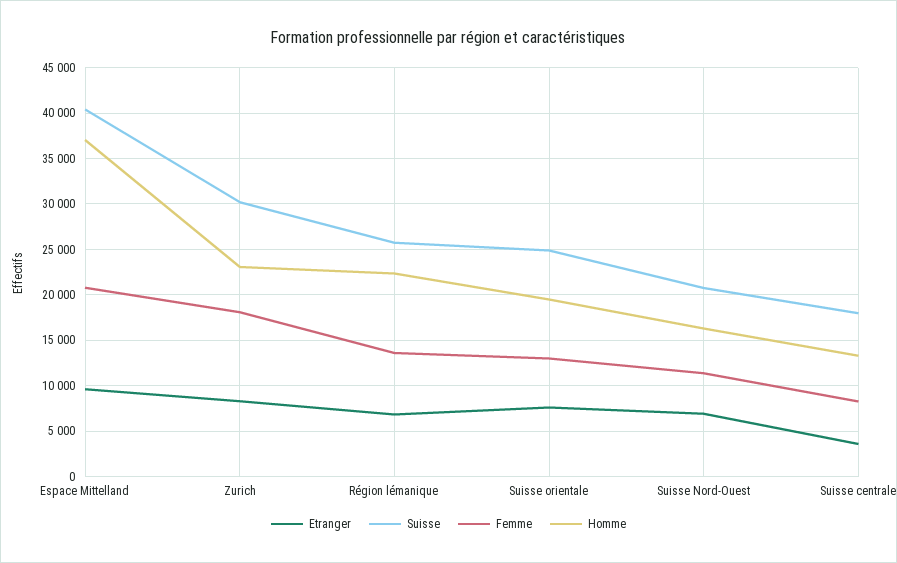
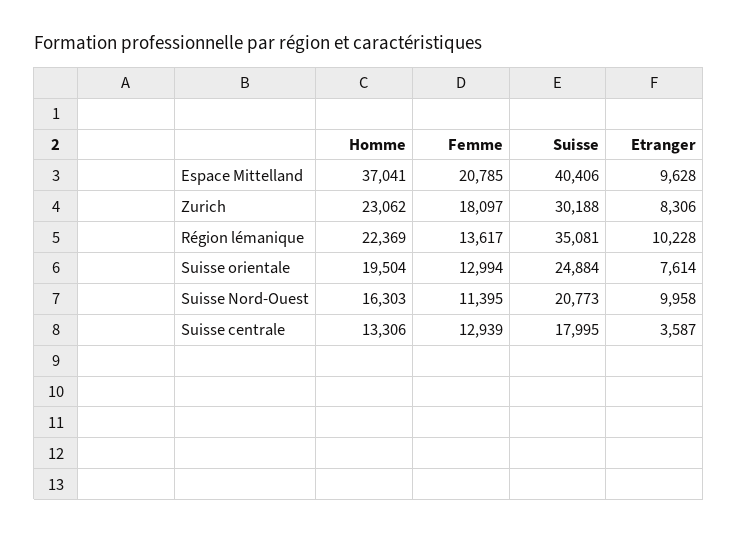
Etranger, Région lémanique: 7000 -> 10228
Suisse, Région lémanique: 26000 -> 35081
Etranger, Suisse Nord-Ouest: 7000 -> 9958
Femme, Suisse centrale: 8000 -> 12939

